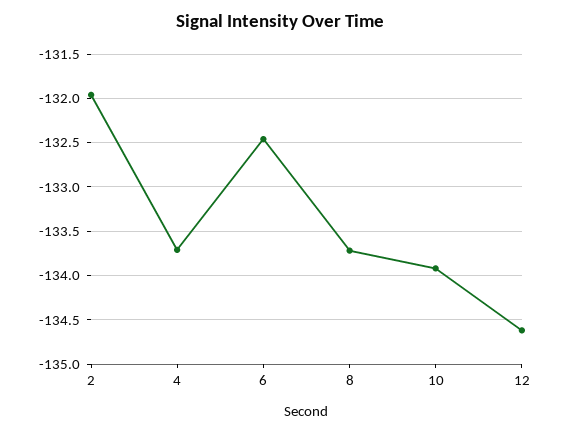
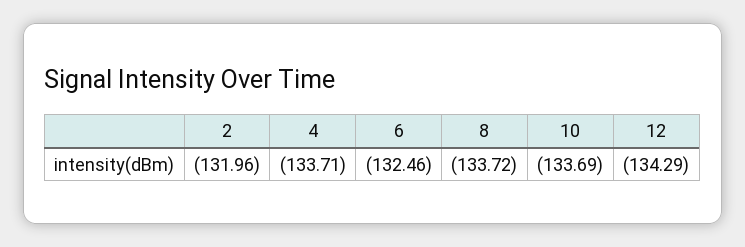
10: -133.9 -> -133.69
12: -134.6 -> -134.29

